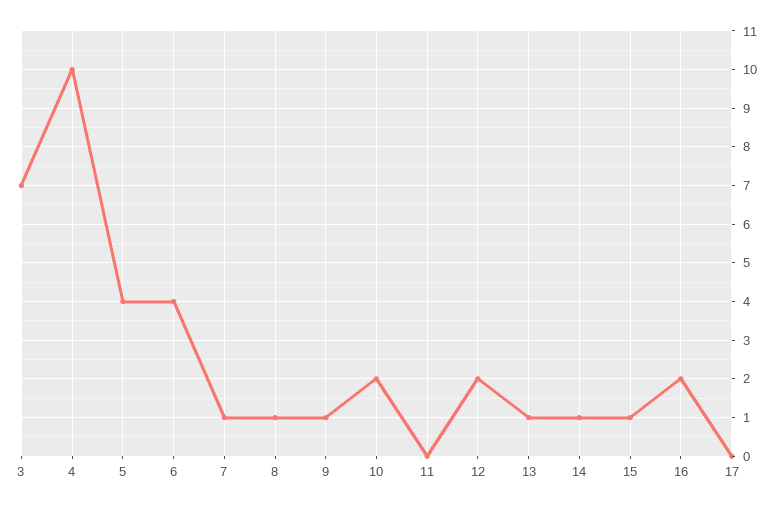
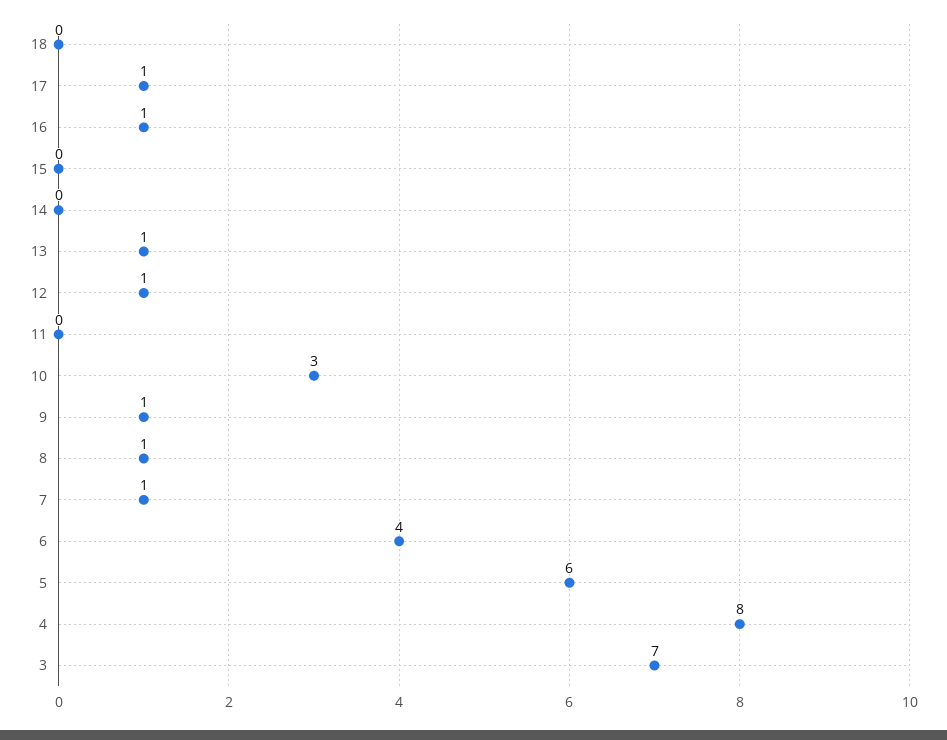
4: 10 -> 8
5: 4 -> 6
10: 2 -> 3
12: 2 -> 1
14: 1 -> 0
15: 1 -> 0
16: 2 -> 1
17: 0 -> 1
18: none -> 0

